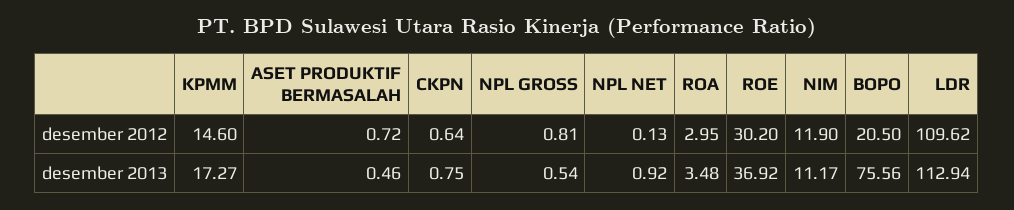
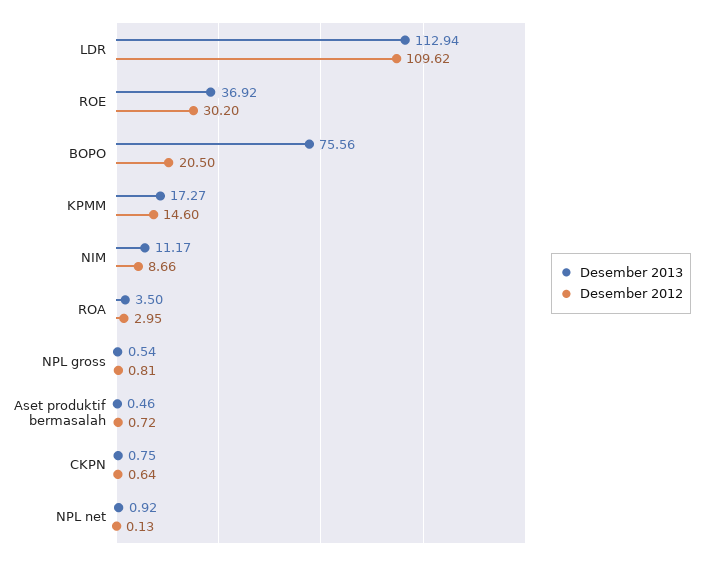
desember 2012, NIM: 11.9 -> 8.66
desember 2013, ROA: 3.48 -> 3.5

